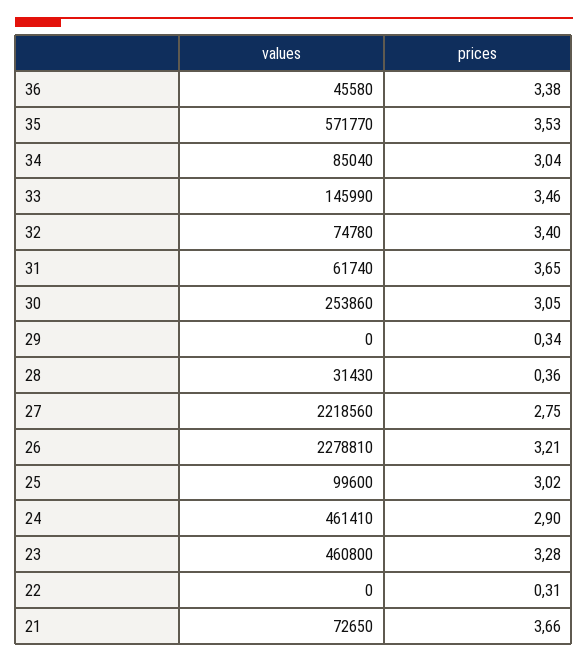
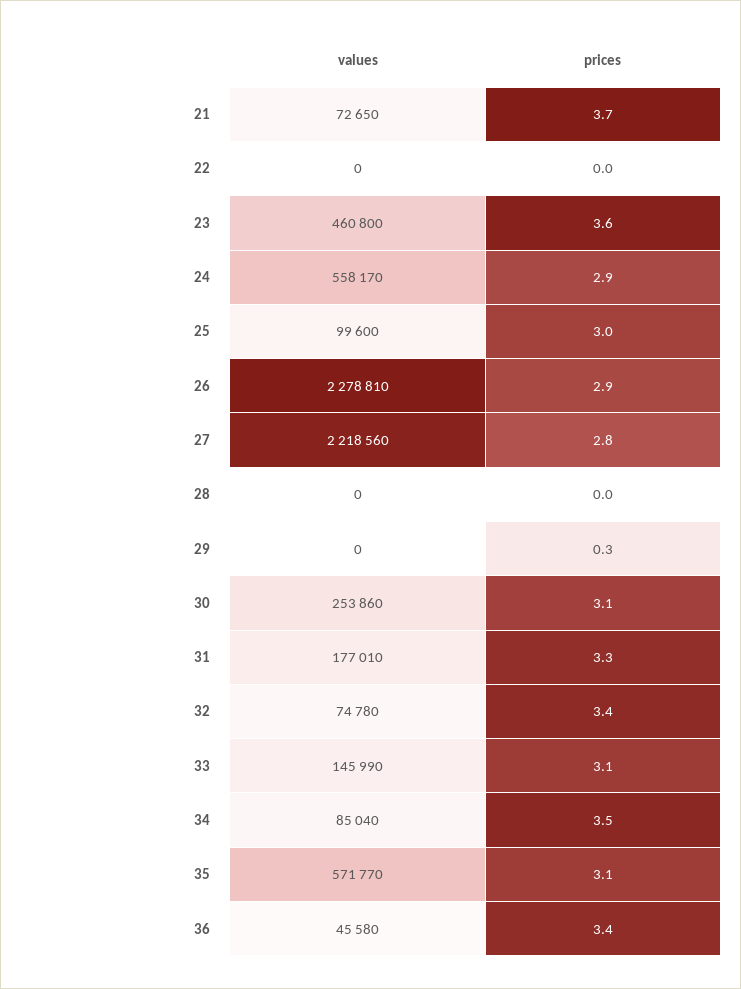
prices, 35: 3.53 -> 3.1
prices, 34: 3.04 -> 3.5
prices, 33: 3.46 -> 3.1
values, 31: 61740 -> 177010
prices, 31: 3.65 -> 3.3
values, 28: 31430 -> 0
prices, 28: 0.36 -> 0
prices, 26: 3.21 -> 2.9
values, 24: 461410 -> 558170
prices, 23: 3.28 -> 3.6
prices, 22: 0.31 -> 0

